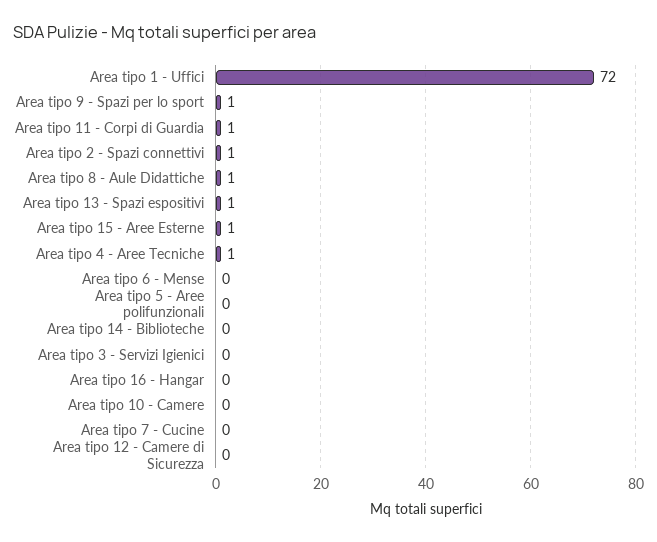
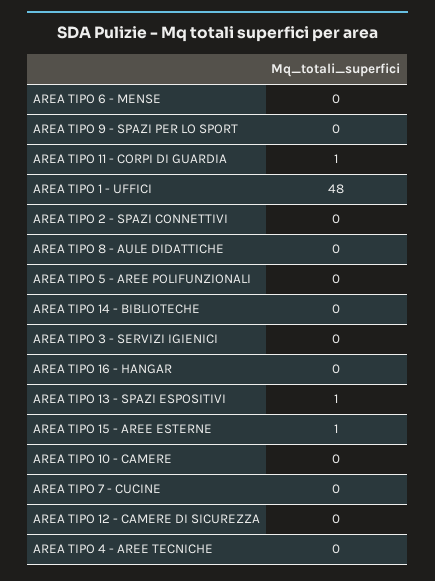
Area tipo 1 - Uffici: 72 -> 48
Area tipo 9 - Spazi per lo sport: 1 -> 0
Area tipo 2 - Spazi connettivi: 1 -> 0
Area tipo 8 - Aule Didattiche: 1 -> 0
Area tipo 4 - Aree Tecniche: 1 -> 0

